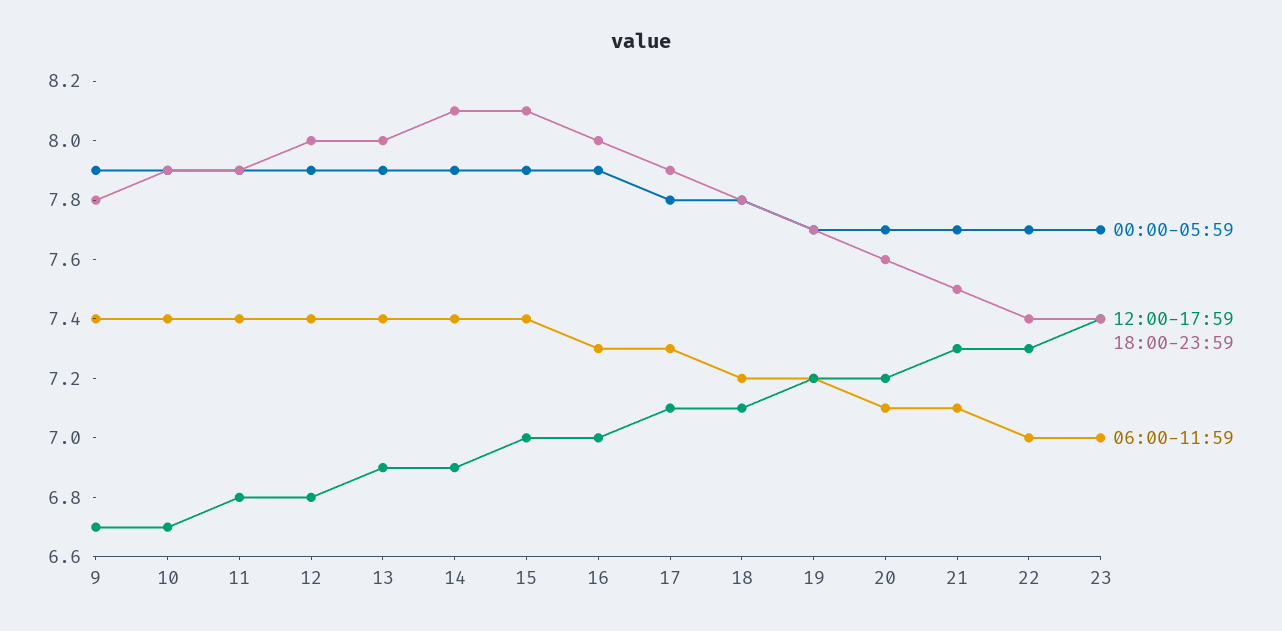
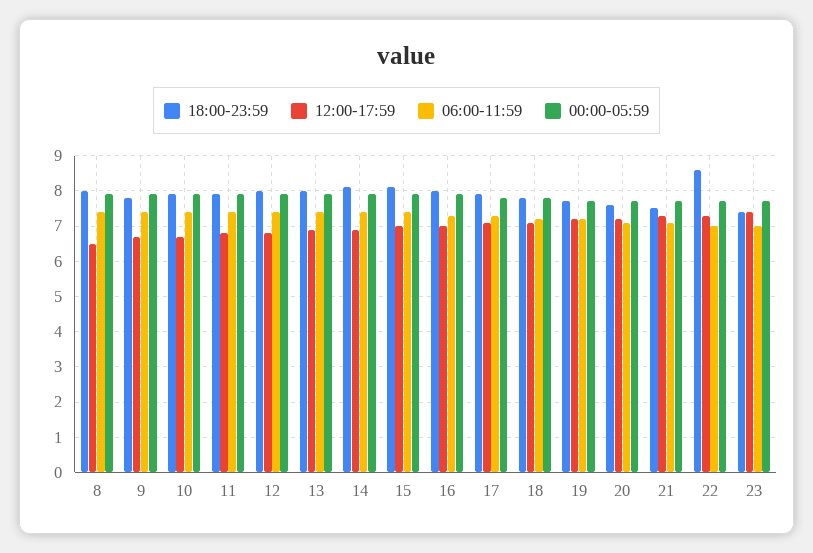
18:00-23:59, 22: 7.4 -> 8.5
18:00-23:59, 8: none -> 8
12:00-17:59, 8: none -> 6.5
06:00-11:59, 8: none -> 7.5
00:00-05:59, 8: none -> 8

